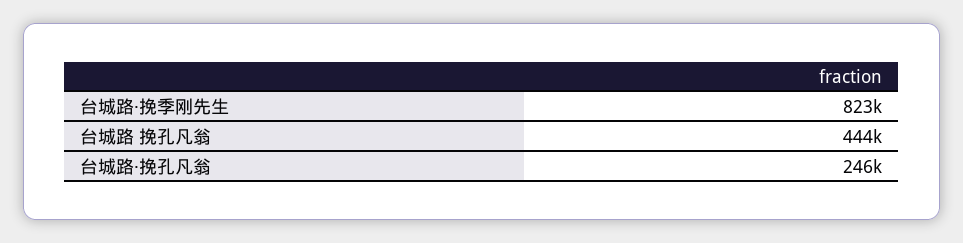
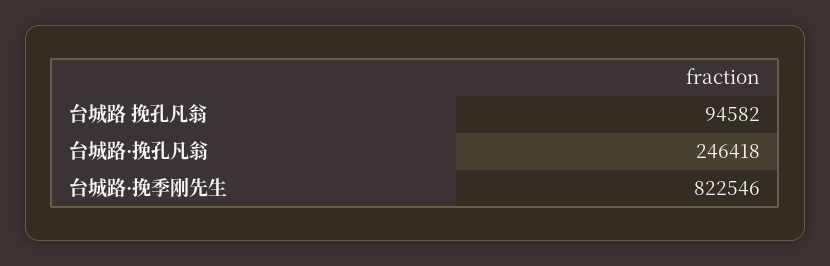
台城路 挽孔凡翁: 444000 -> 94582

